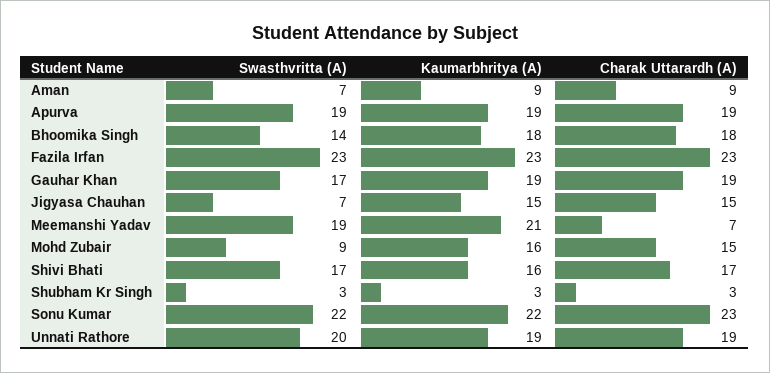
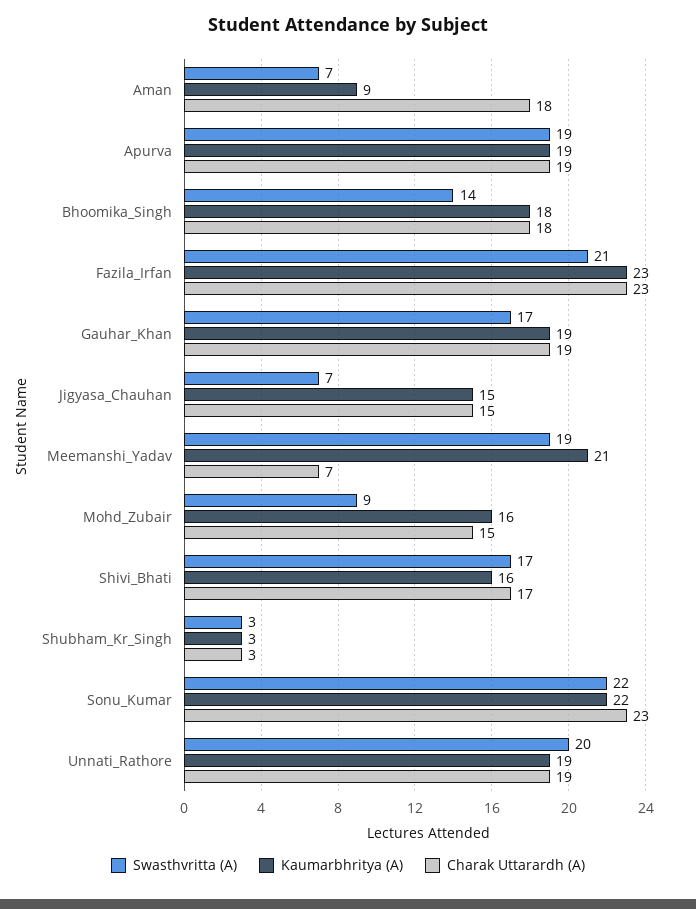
Charak Uttarardh (A), Aman: 9 -> 18
Swasthvritta (A), Fazila Irfan: 23 -> 21

